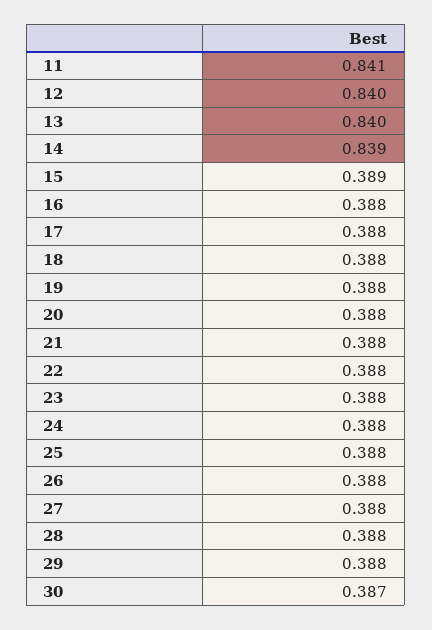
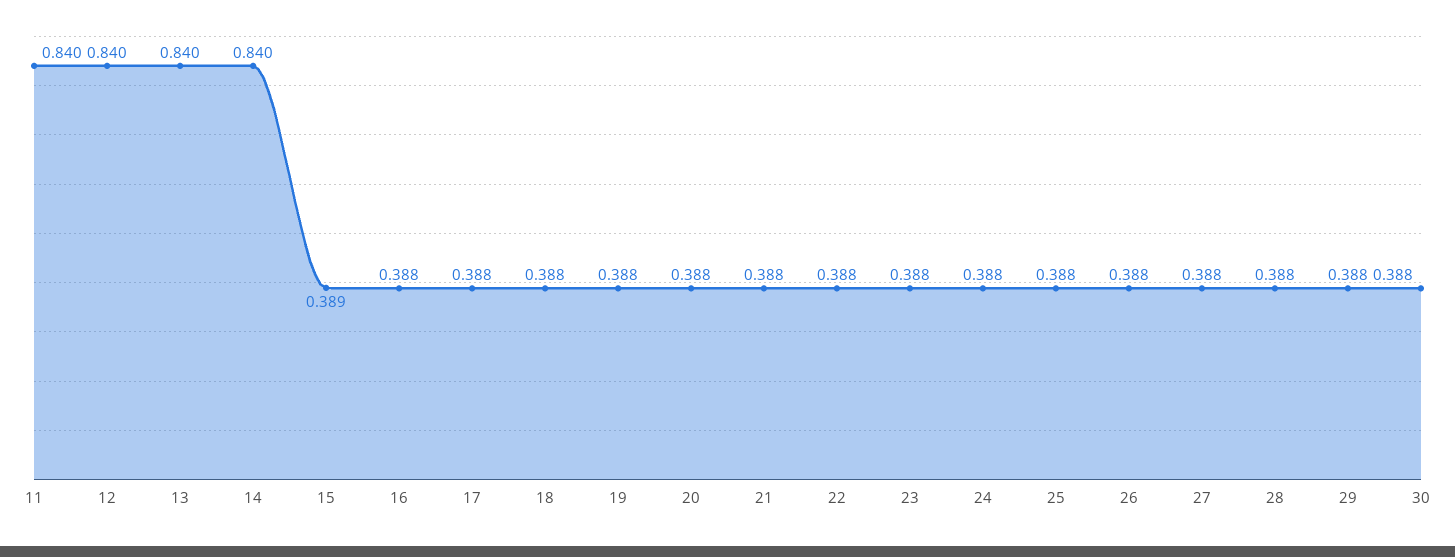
11: 0.841 -> 0.84
14: 0.839 -> 0.84
30: 0.387 -> 0.388

